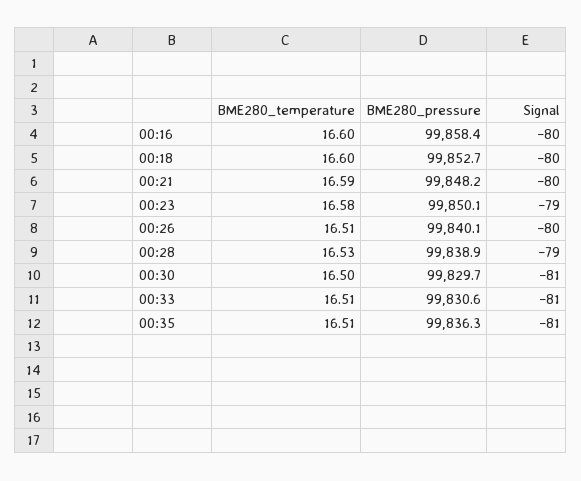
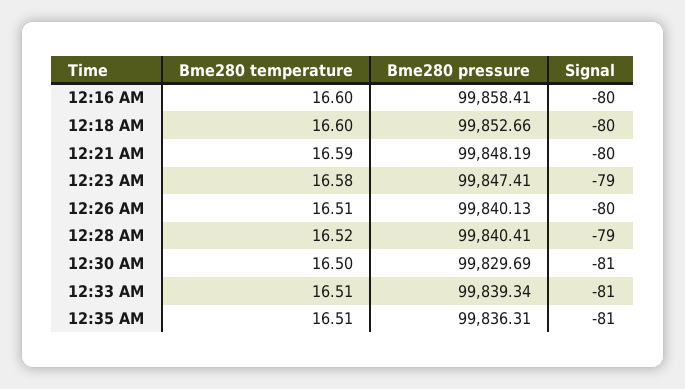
BME280_pressure, 00:23: 99850.1 -> 99847.41
BME280_temperature, 00:28: 16.53 -> 16.52
BME280_pressure, 00:28: 99838.9 -> 99840.41
BME280_pressure, 00:33: 99830.6 -> 99839.34

